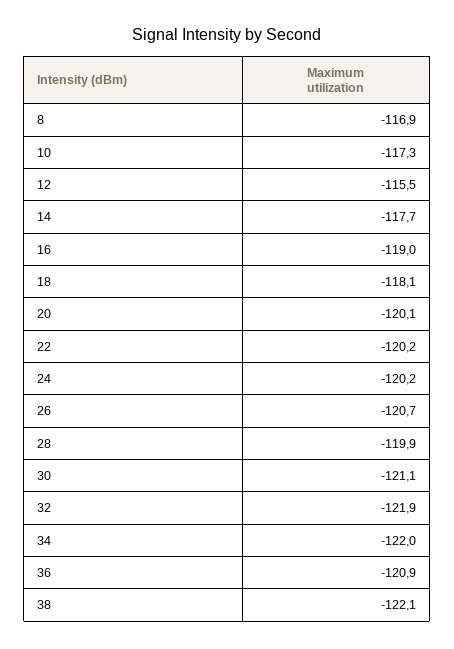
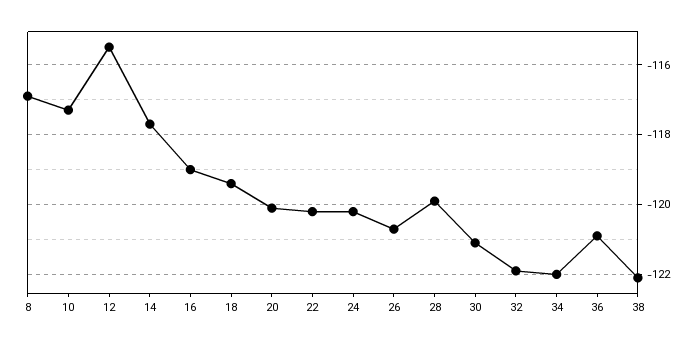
18: -118.1 -> -119.5

